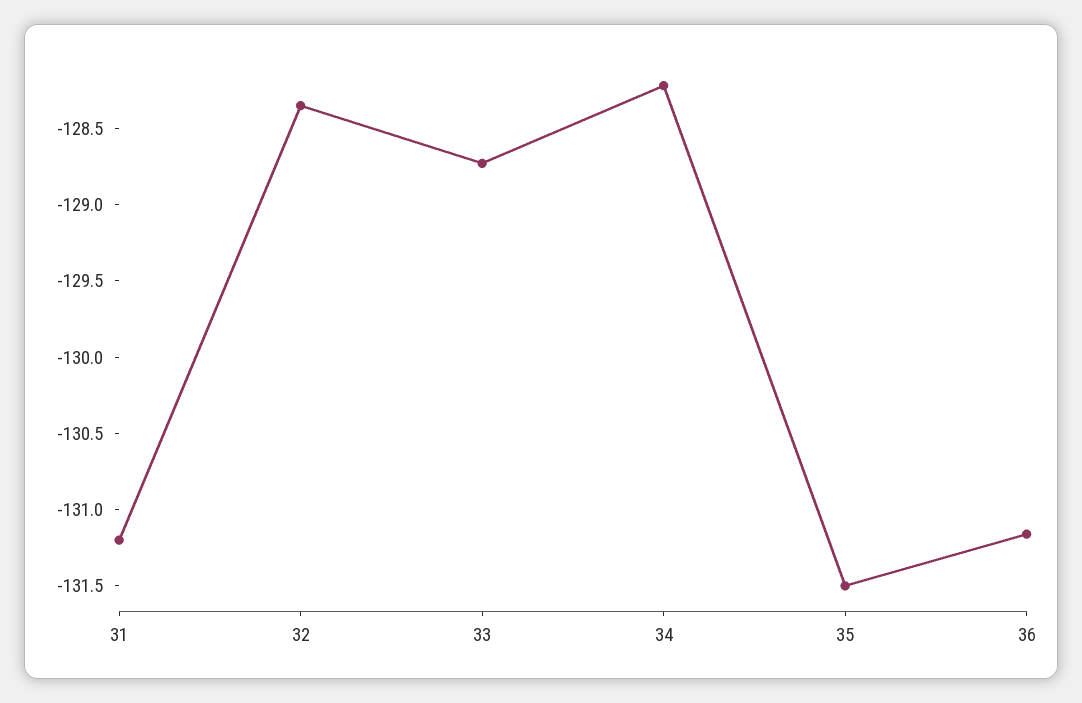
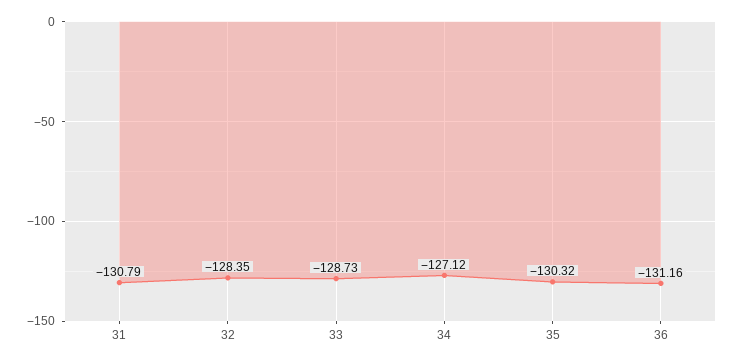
31: -131.2 -> -130.79
34: -128.2 -> -127.12
35: -131.5 -> -130.32

